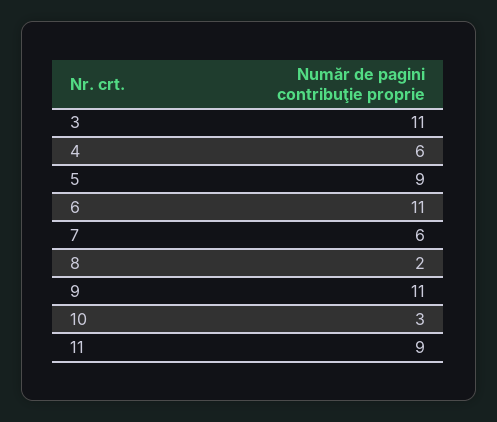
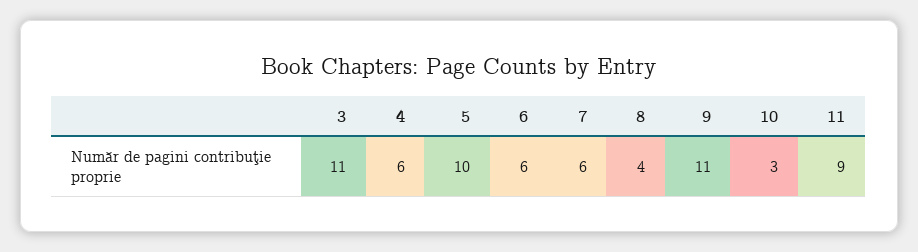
5: 9 -> 10
6: 11 -> 6
8: 2 -> 4

